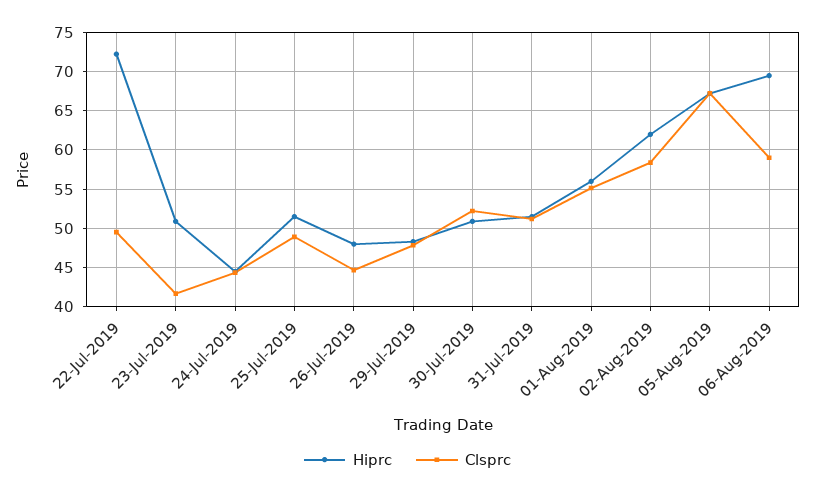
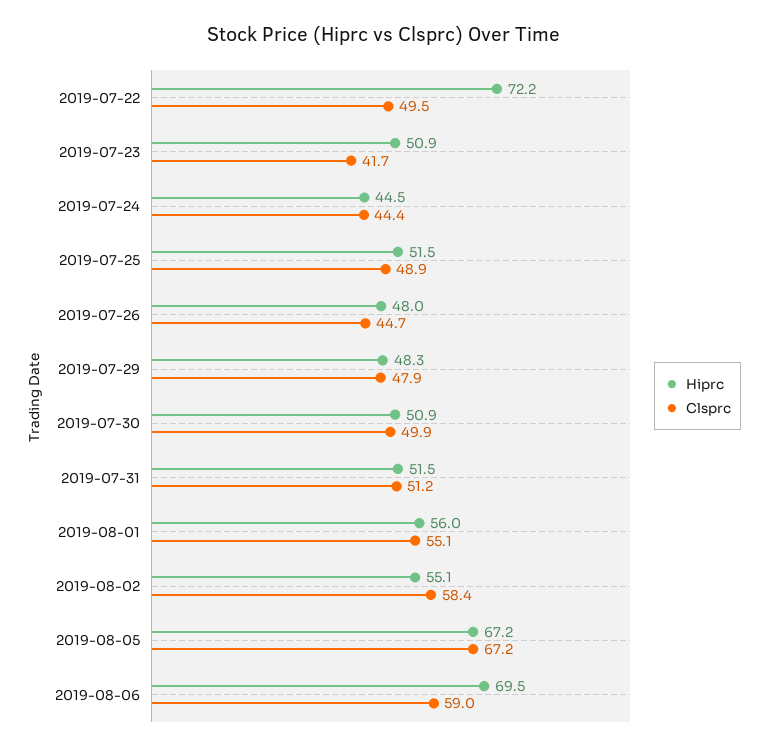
Clsprc, 30-Jul-2019: 52 -> 49.9
Hiprc, 02-Aug-2019: 62 -> 55.1

